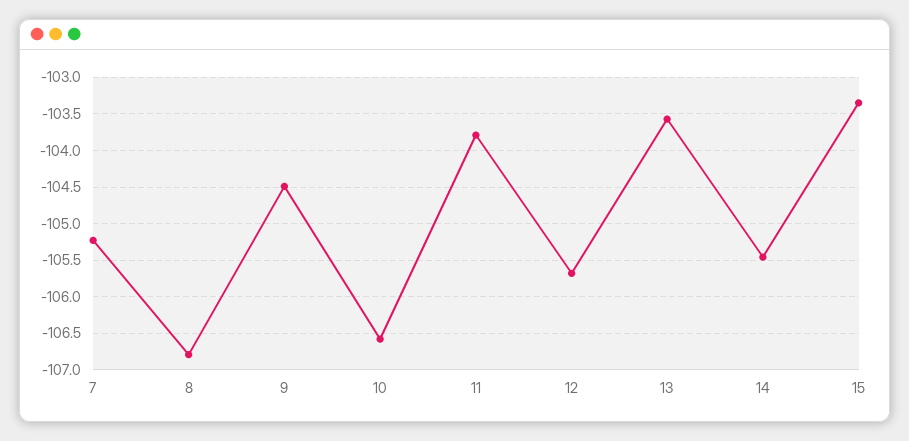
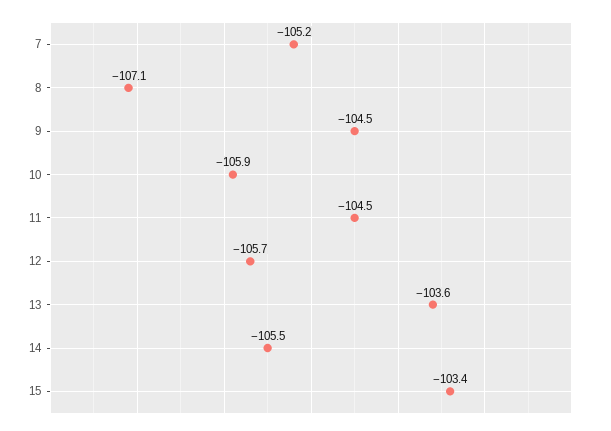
8: -106.8 -> -107.1
10: -106.6 -> -105.9
11: -103.8 -> -104.5

